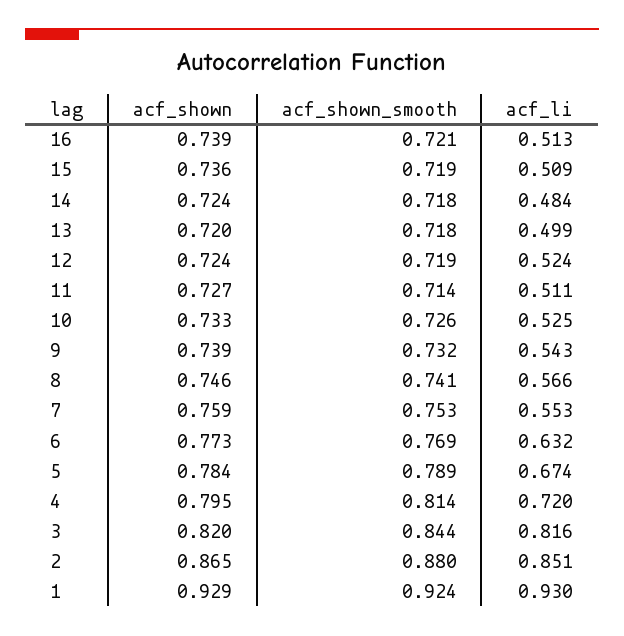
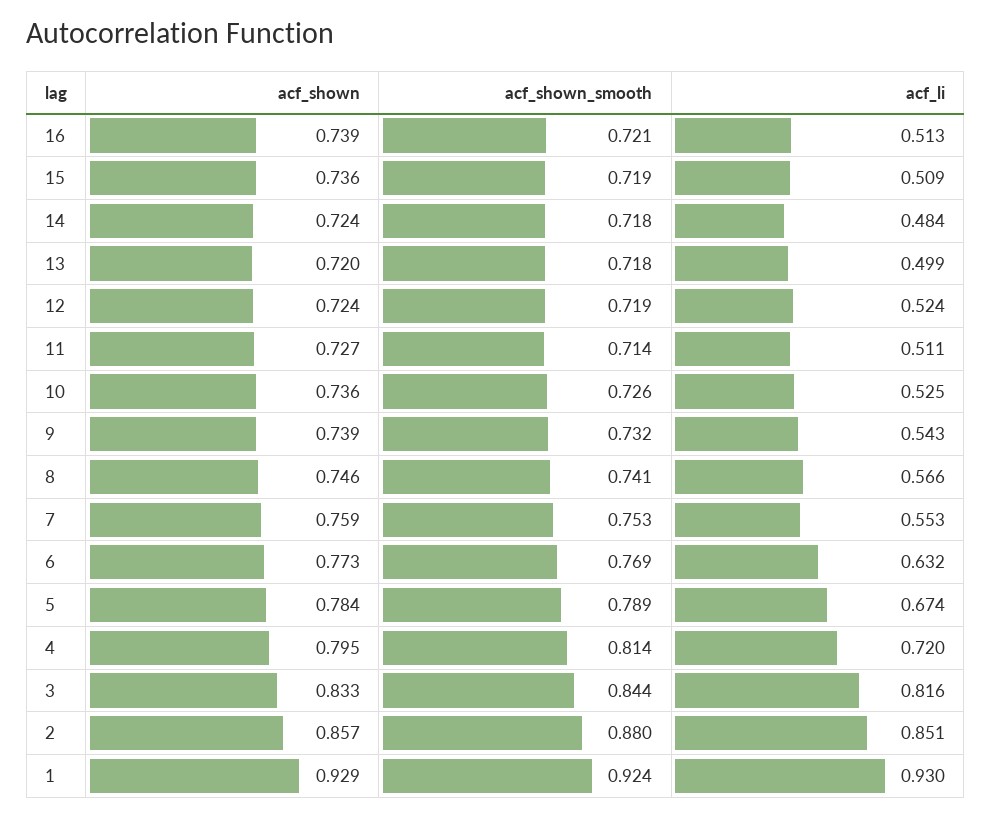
acf_shown, 10: 0.733 -> 0.736
acf_shown, 3: 0.82 -> 0.833
acf_shown, 2: 0.865 -> 0.857

